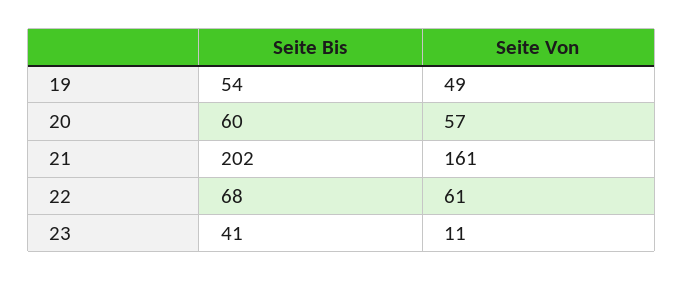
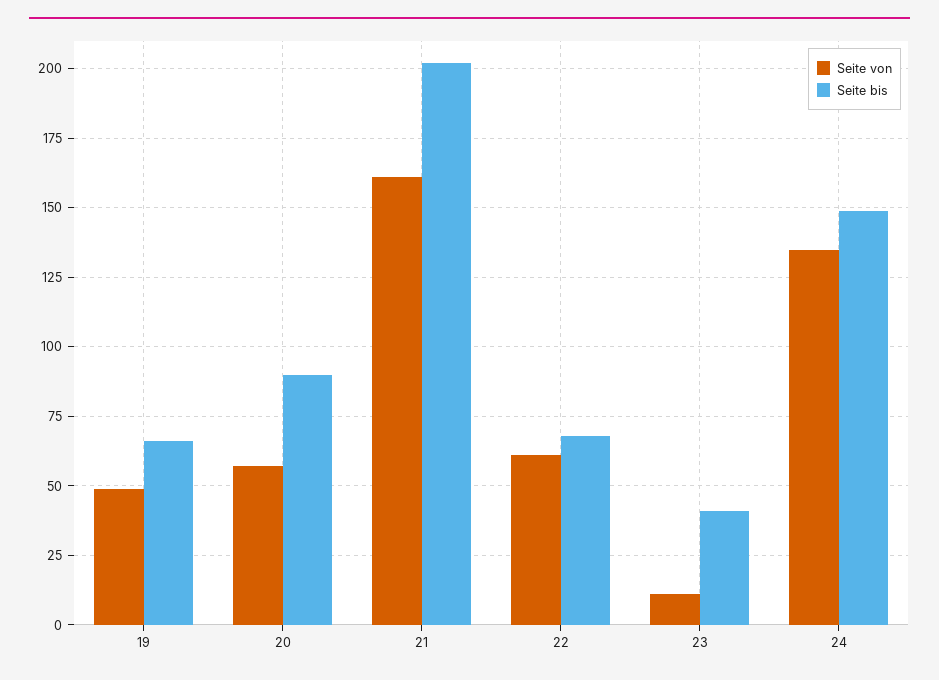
Seite Bis, 19: 54 -> 65
Seite Bis, 20: 60 -> 90
Seite Von, 24: none -> 135
Seite Bis, 24: none -> 150

